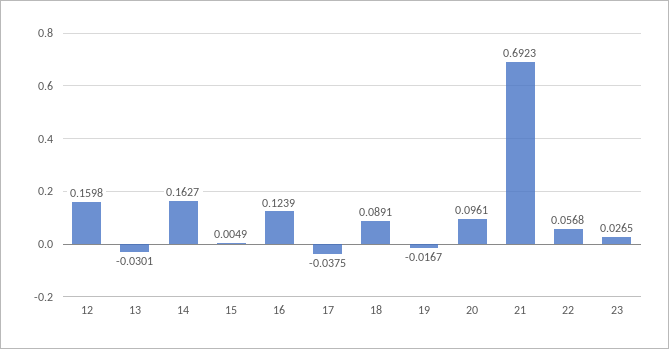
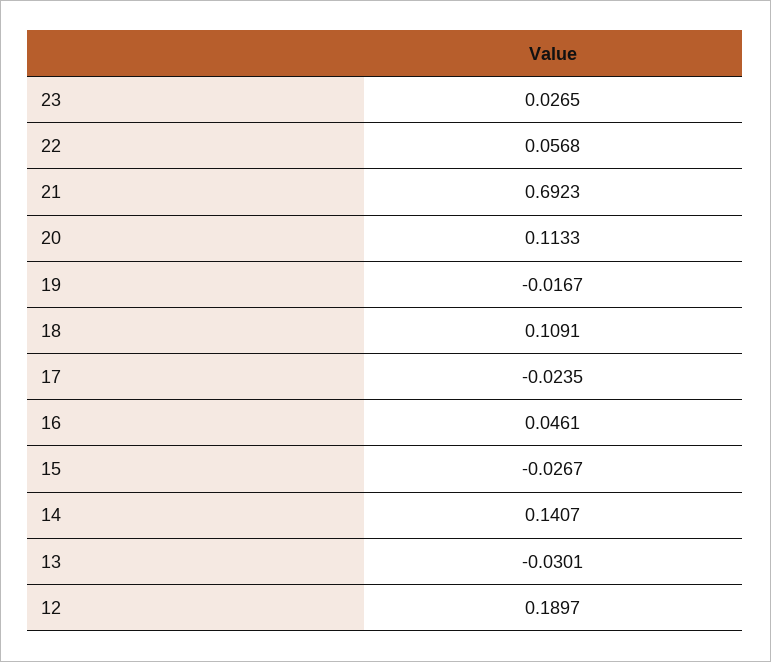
12: 0.1598 -> 0.1897
14: 0.1627 -> 0.1407
15: 0.0049 -> -0.0267
16: 0.1239 -> 0.0461
17: -0.0375 -> -0.0235
18: 0.0891 -> 0.1091
20: 0.0961 -> 0.1133

